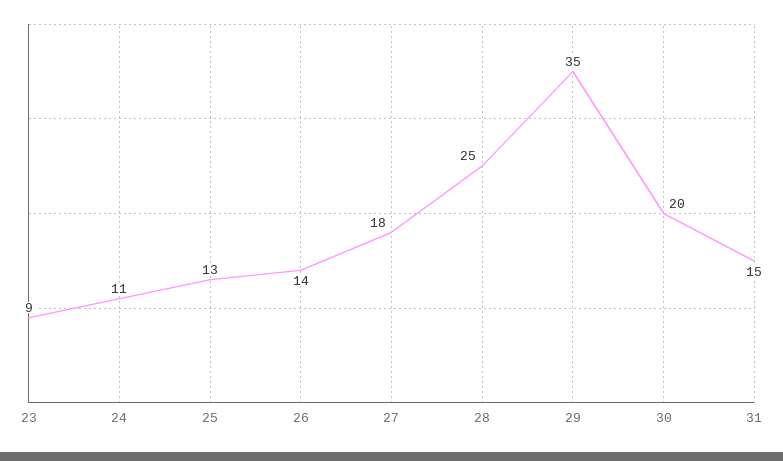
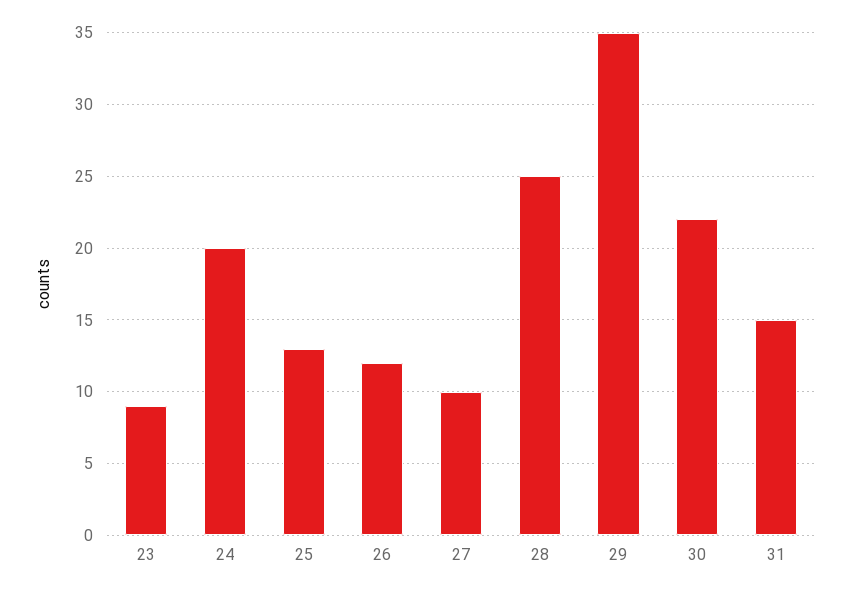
24: 11 -> 20
26: 14 -> 12
27: 18 -> 10
30: 20 -> 22

